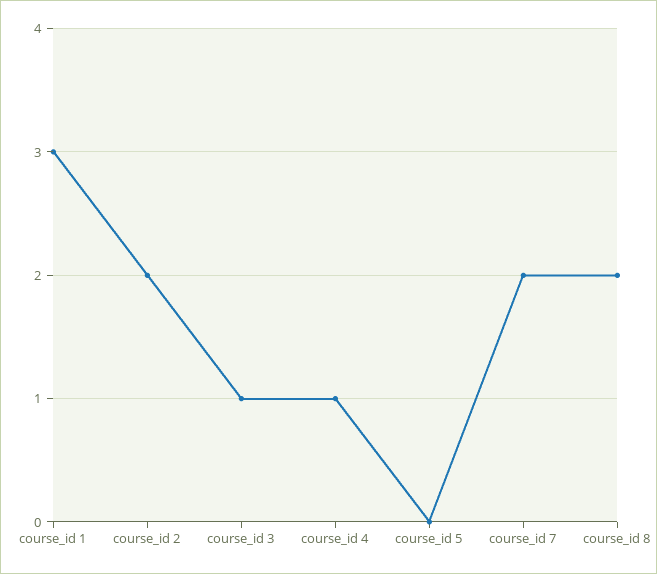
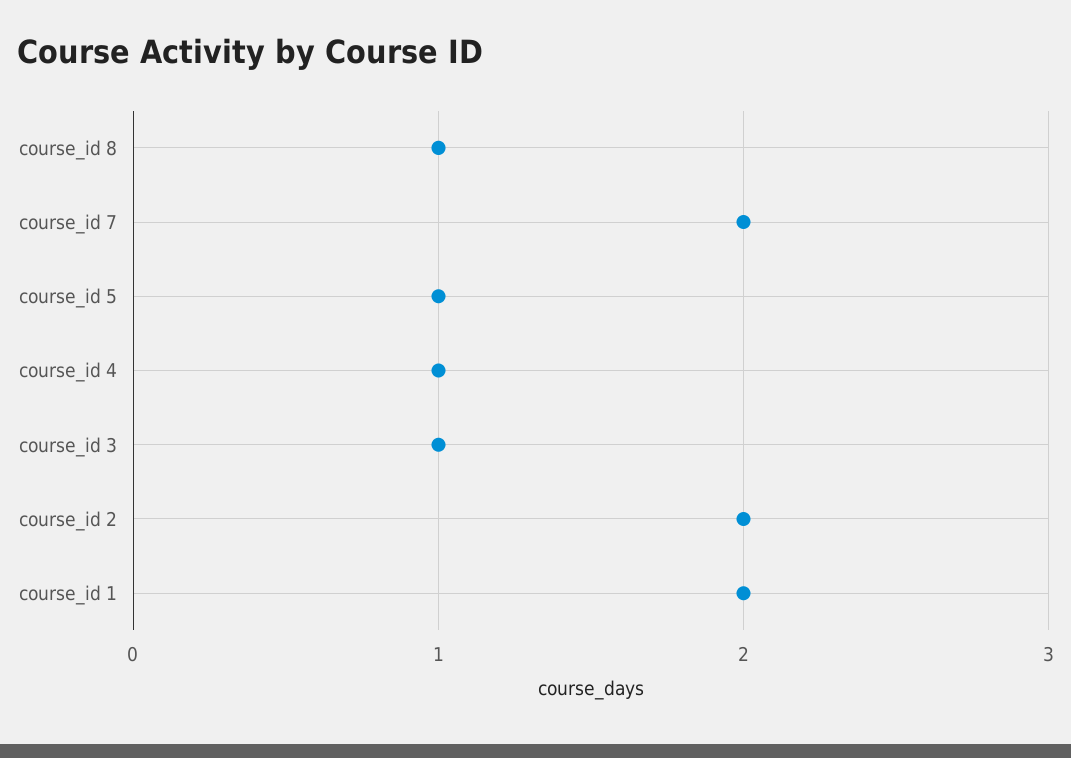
course_id 1: 3 -> 2
course_id 5: 0 -> 1
course_id 8: 2 -> 1

